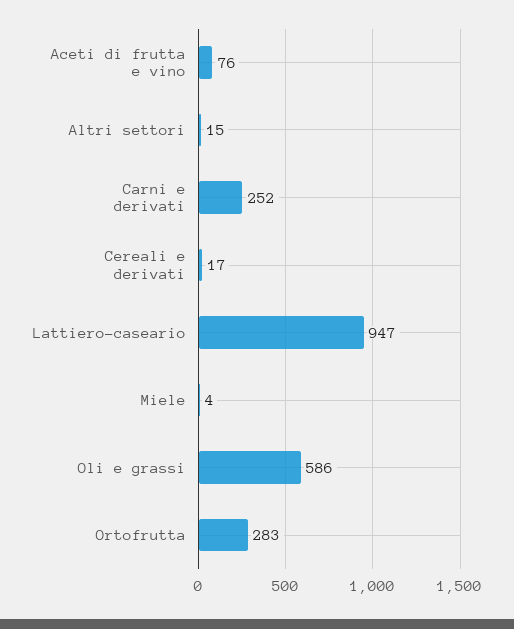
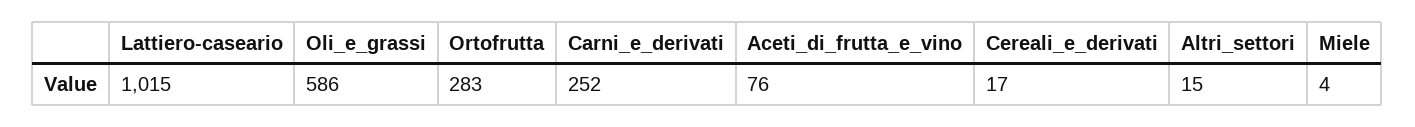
Lattiero-caseario: 947 -> 1015

